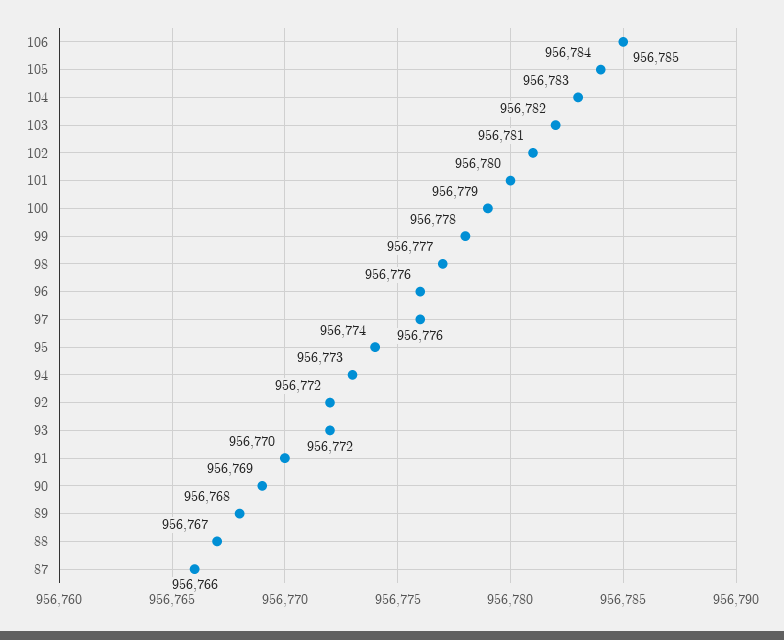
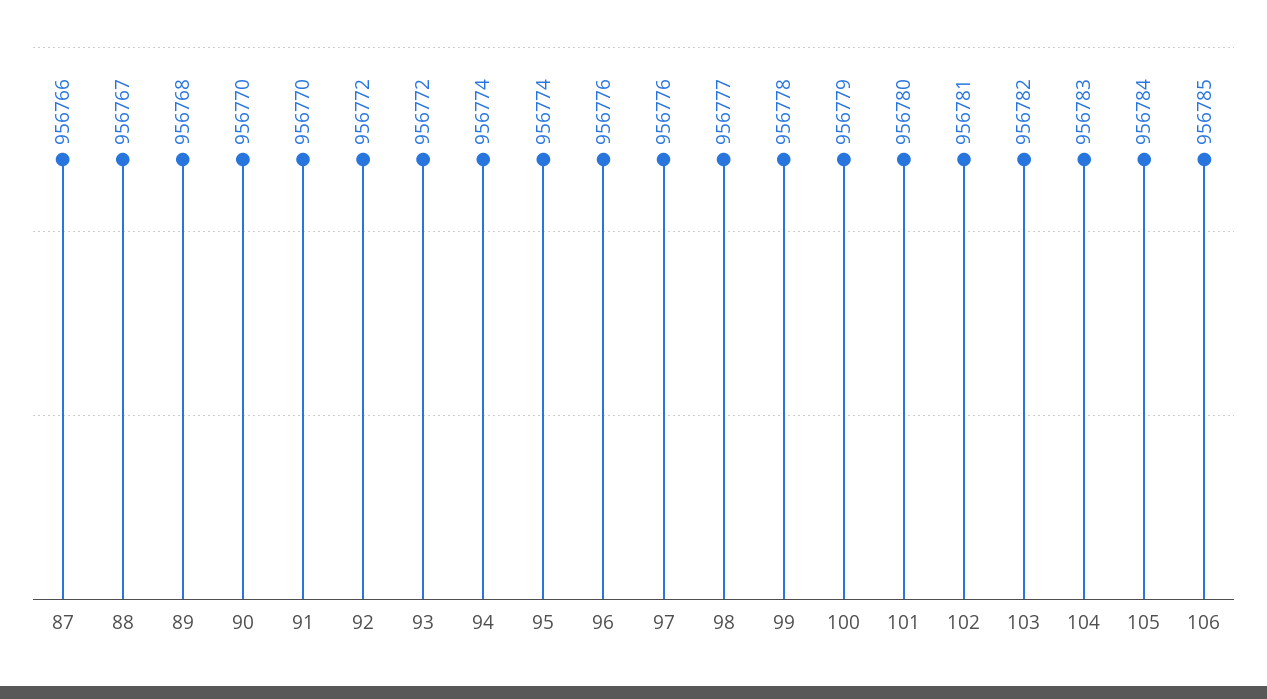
94: 956773 -> 956774
90: 956769 -> 956770

